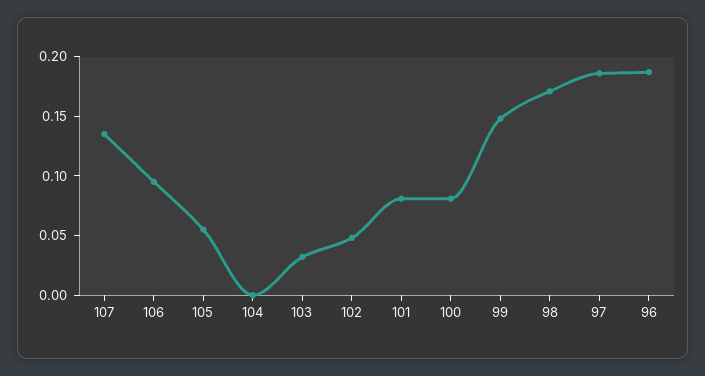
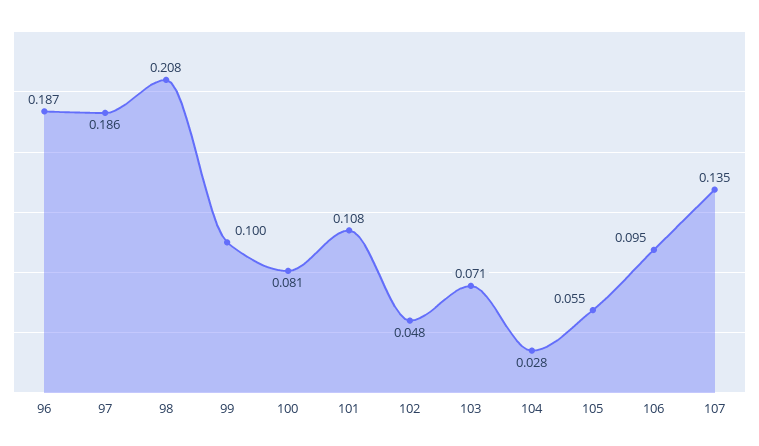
104: 0 -> 0.028
103: 0.03 -> 0.071
101: 0.08 -> 0.108
99: 0.15 -> 0.1
98: 0.17 -> 0.208

